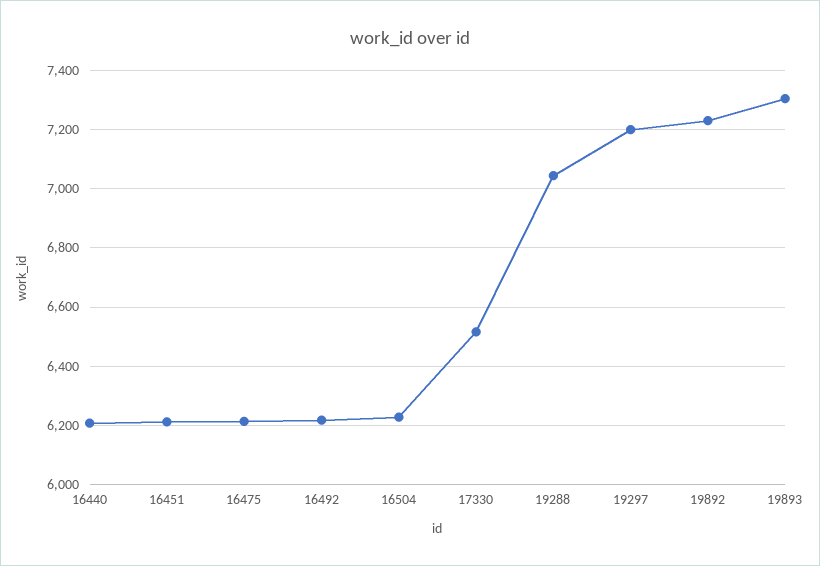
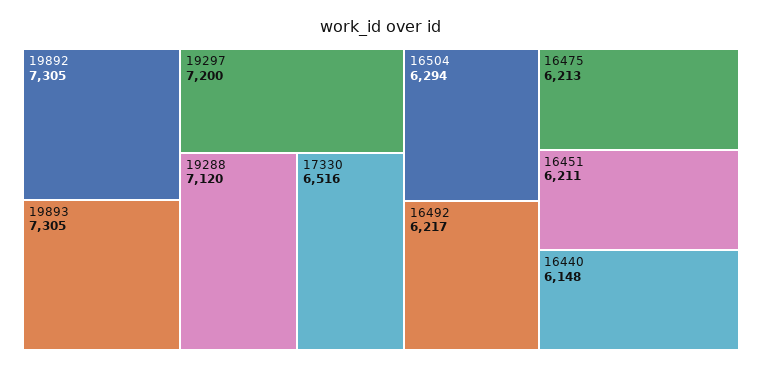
16440: 6200 -> 6148
16504: 6225 -> 6294
19288: 7050 -> 7120
19892: 7225 -> 7305

